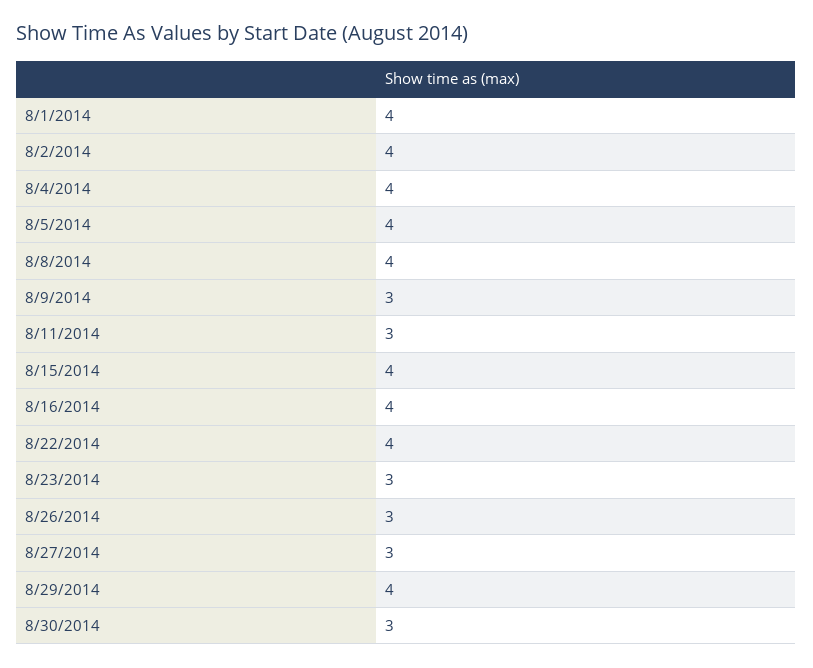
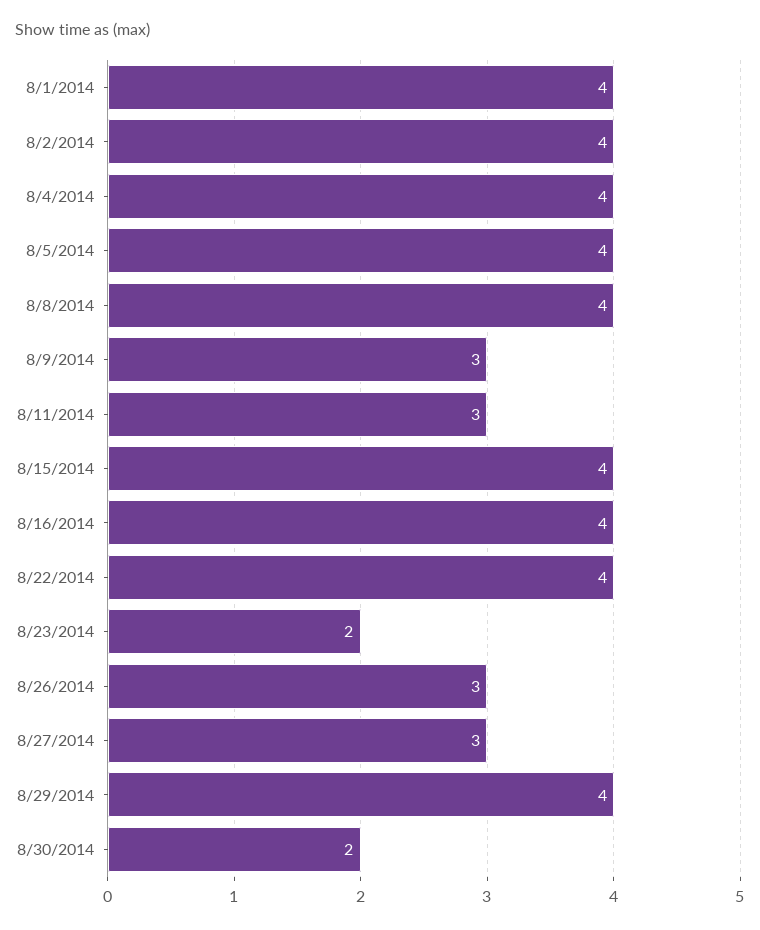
8/23/2014: 3 -> 2
8/30/2014: 3 -> 2

